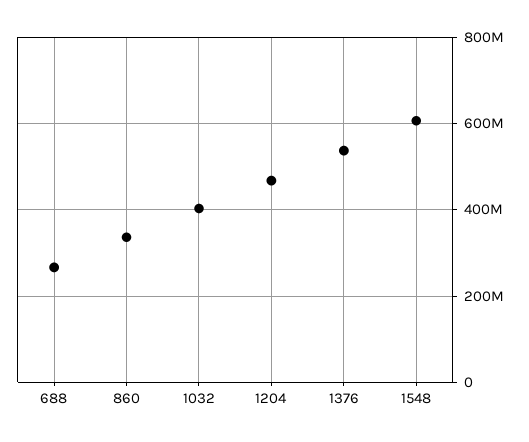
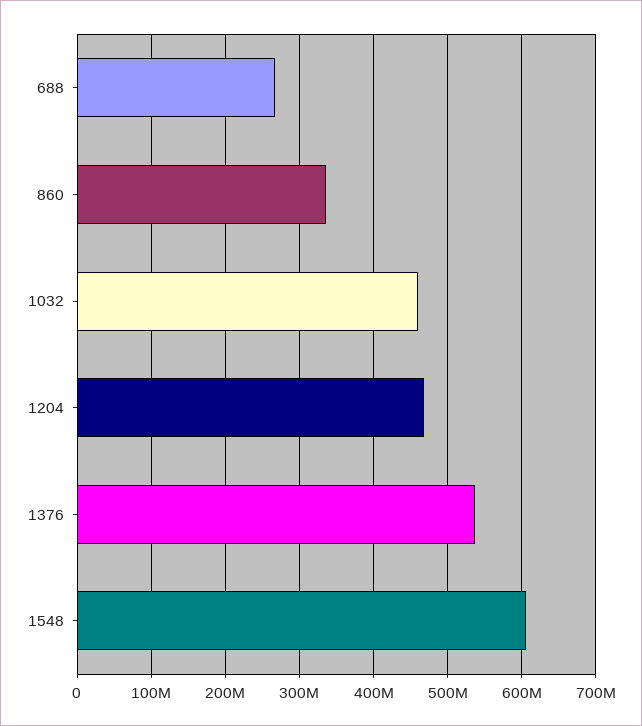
1032: 400000000 -> 460000000

